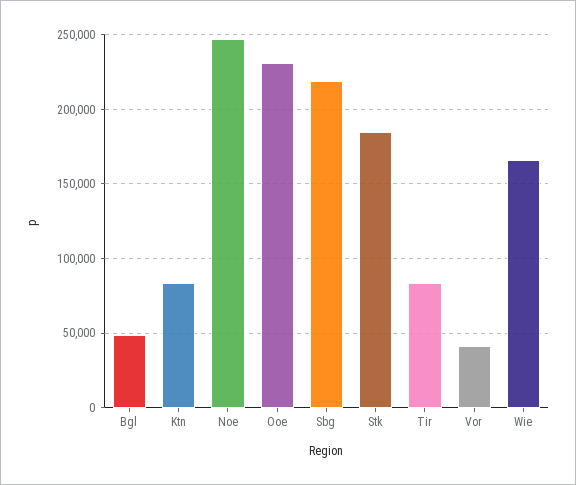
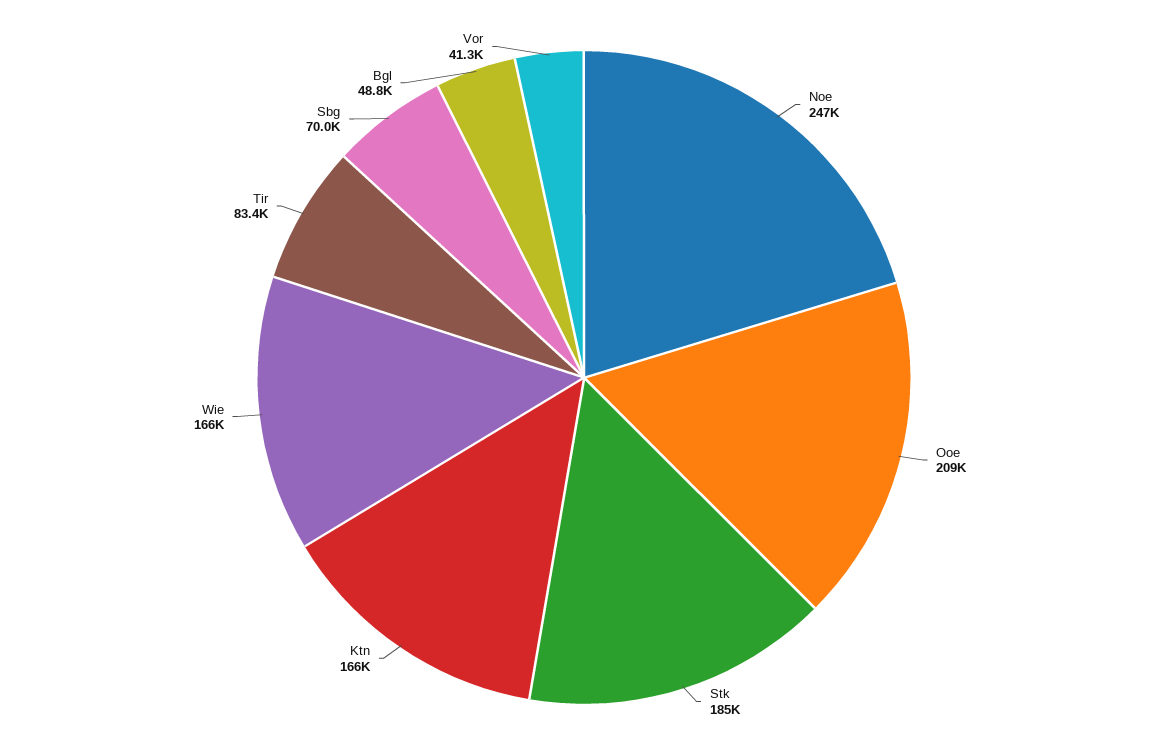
Ktn: 85000 -> 166000
Ooe: 230000 -> 209000
Sbg: 220000 -> 70000

